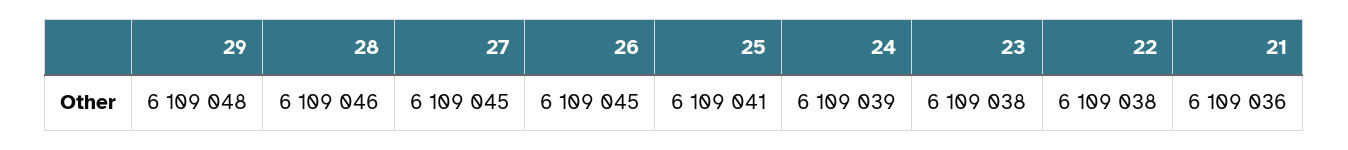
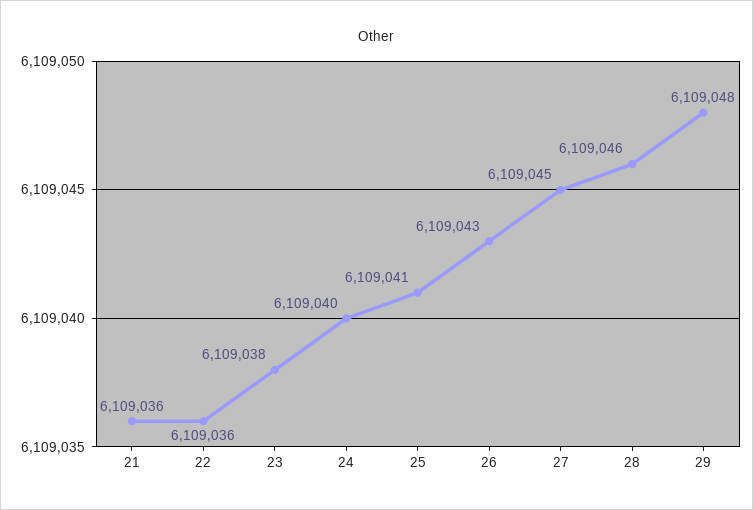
26: 6109045 -> 6109043
24: 6109039 -> 6109040
22: 6109038 -> 6109036

